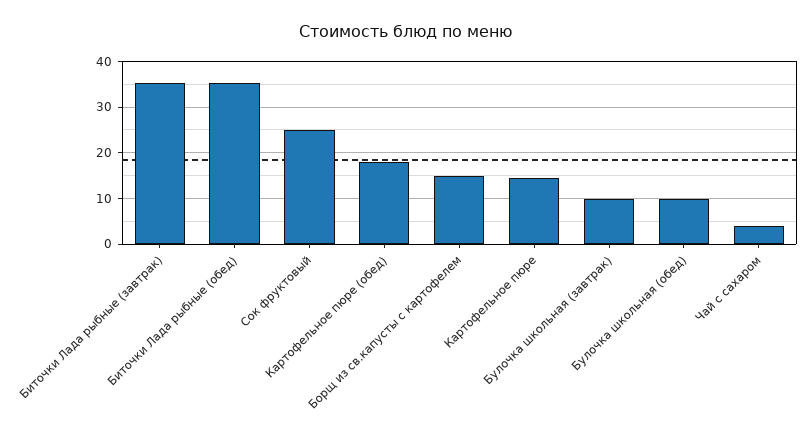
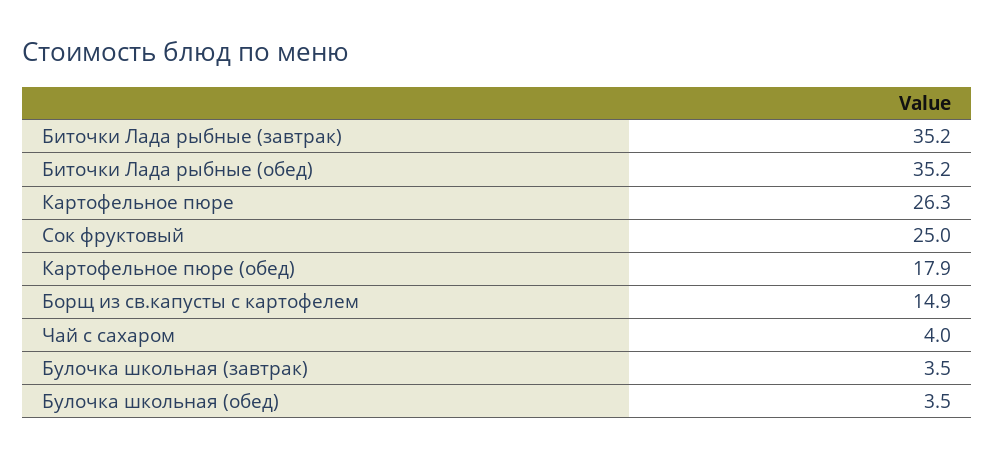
Картофельное пюре: 14 -> 26.3
Булочка школьная (завтрак): 10 -> 3.5
Булочка школьная (обед): 10 -> 3.5

